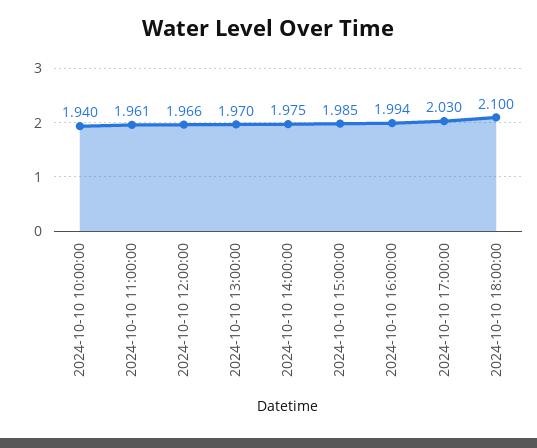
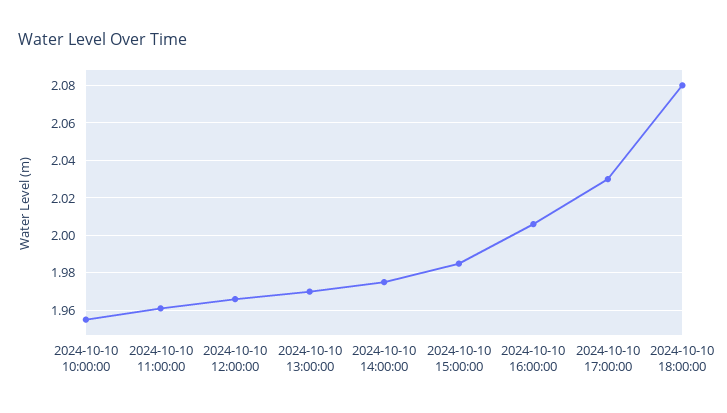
2024-10-10 10:00:00: 1.94 -> 1.955
2024-10-10 16:00:00: 1.994 -> 2.005
2024-10-10 18:00:00: 2.1 -> 2.08

